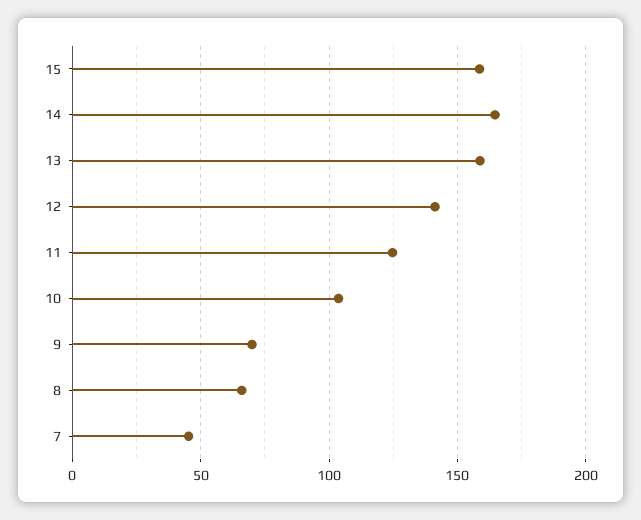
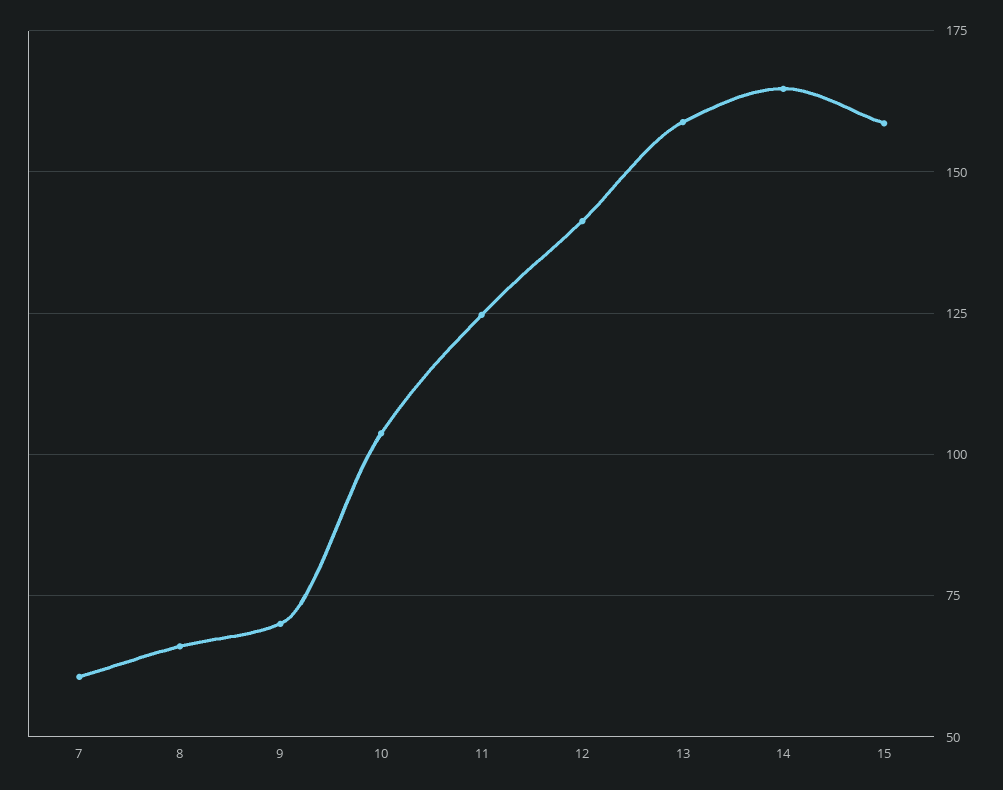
7: 45 -> 60

